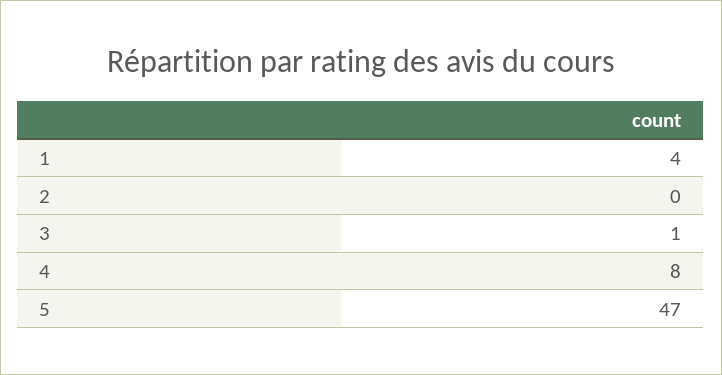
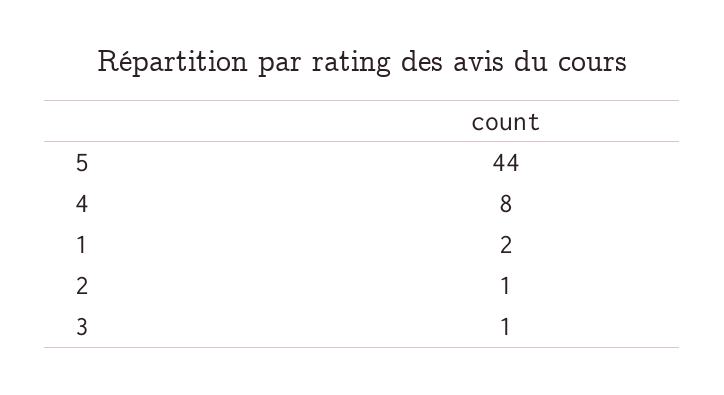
1: 4 -> 2
2: 0 -> 1
5: 47 -> 44

